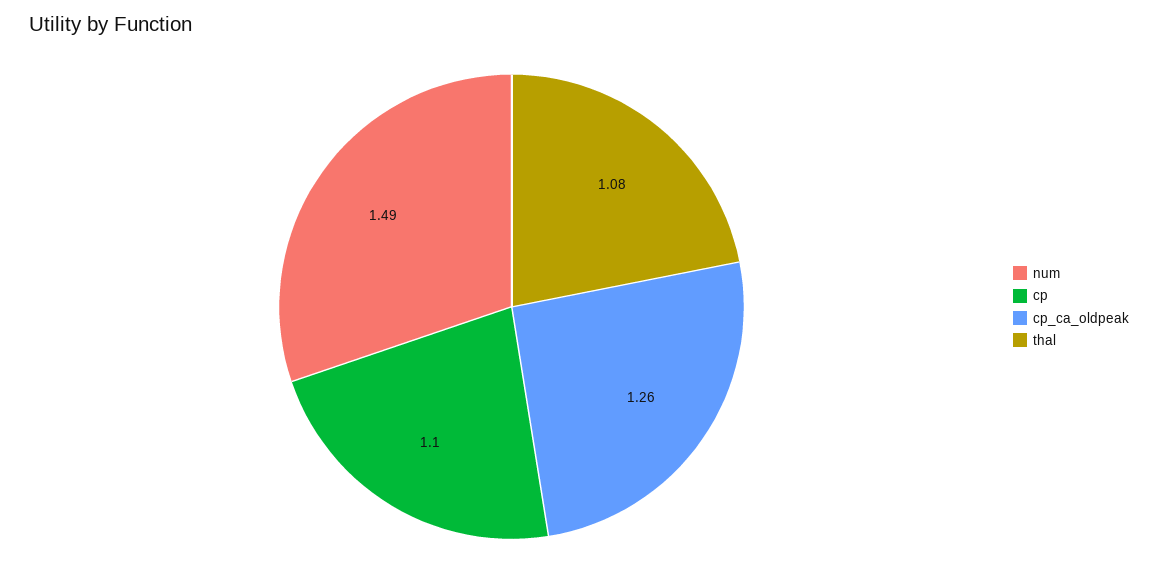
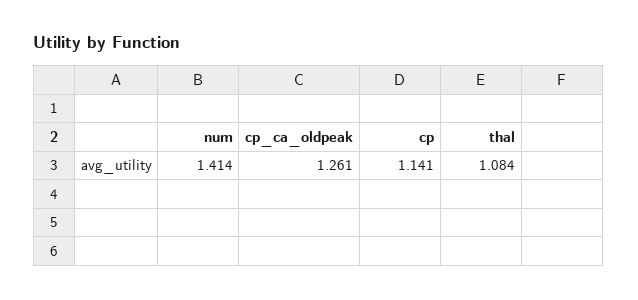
num: 1.49 -> 1.414
cp: 1.1 -> 1.141

